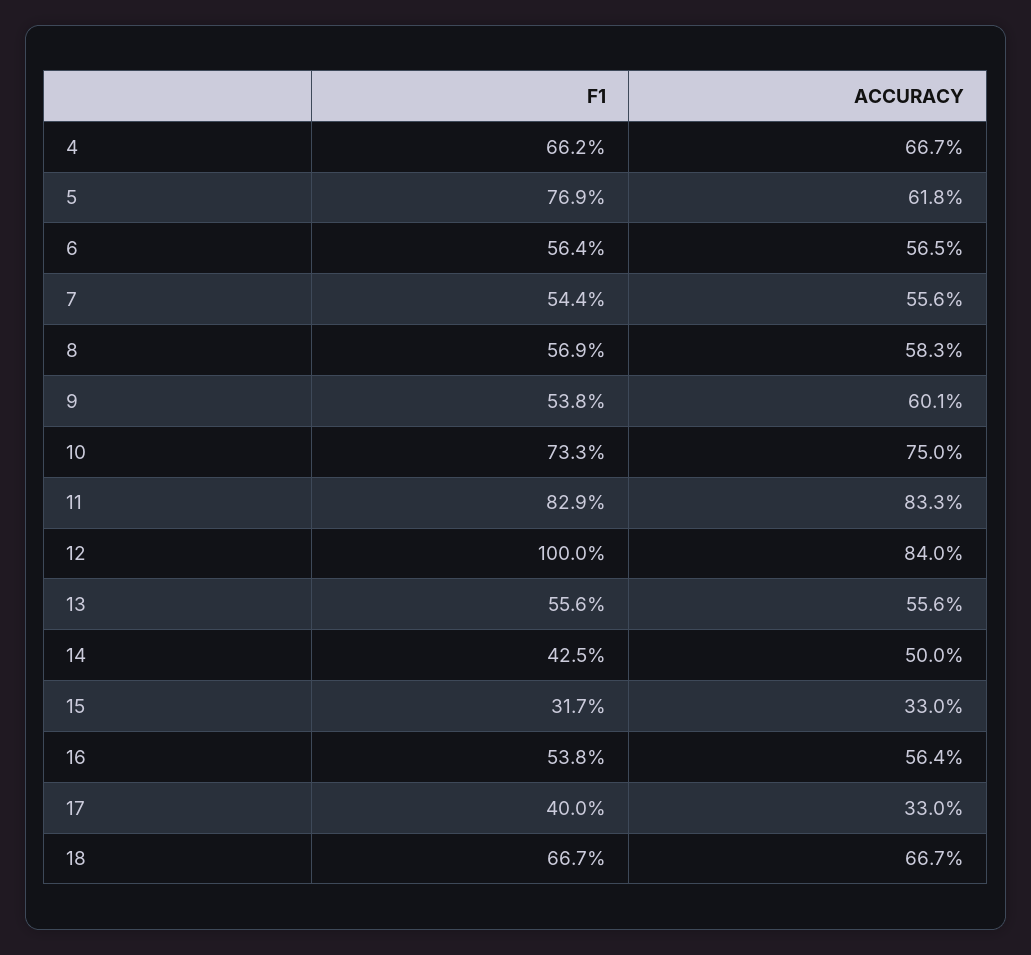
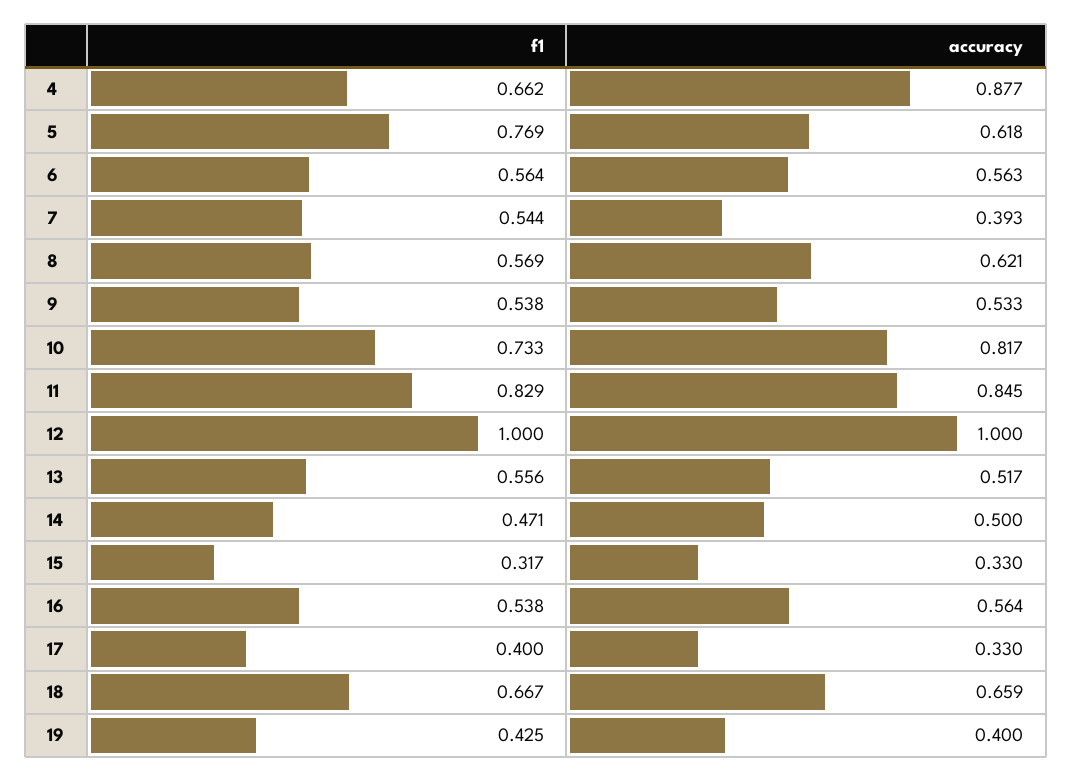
ACCURACY, 4: 0.667 -> 0.877
ACCURACY, 6: 0.565 -> 0.563
ACCURACY, 7: 0.556 -> 0.393
ACCURACY, 8: 0.583 -> 0.621
ACCURACY, 9: 0.601 -> 0.533
ACCURACY, 10: 0.75 -> 0.817
ACCURACY, 11: 0.833 -> 0.845
ACCURACY, 12: 0.84 -> 1
ACCURACY, 13: 0.556 -> 0.517
F1, 14: 0.425 -> 0.471
ACCURACY, 18: 0.667 -> 0.659
F1, 19: none -> 0.425
ACCURACY, 19: none -> 0.4

